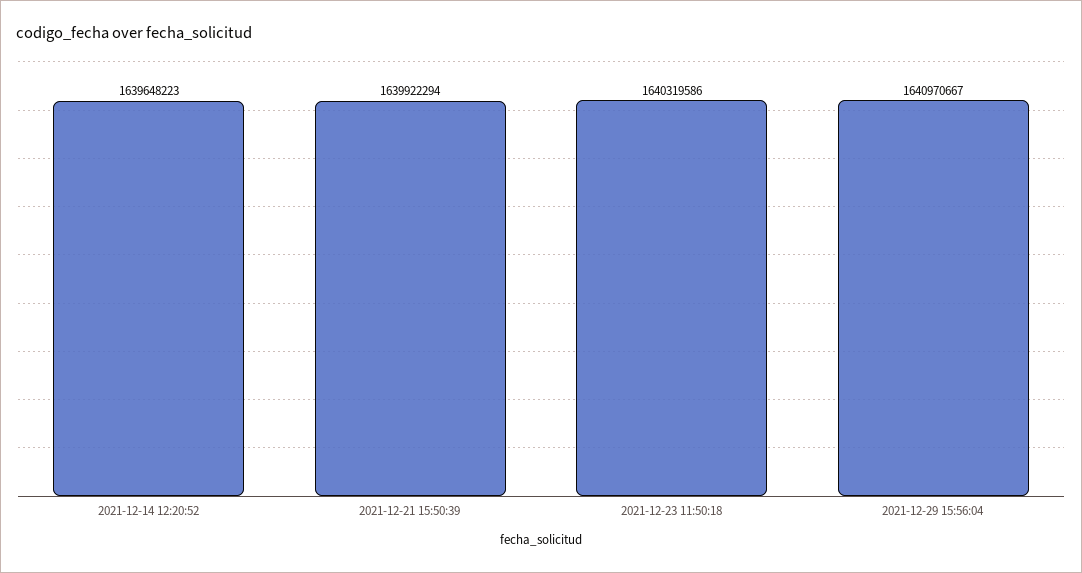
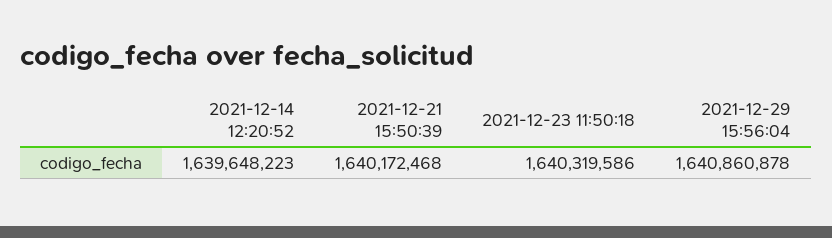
2021-12-21 15:50:39: 1639922294 -> 1640172468
2021-12-29 15:56:04: 1640970667 -> 1640860878

